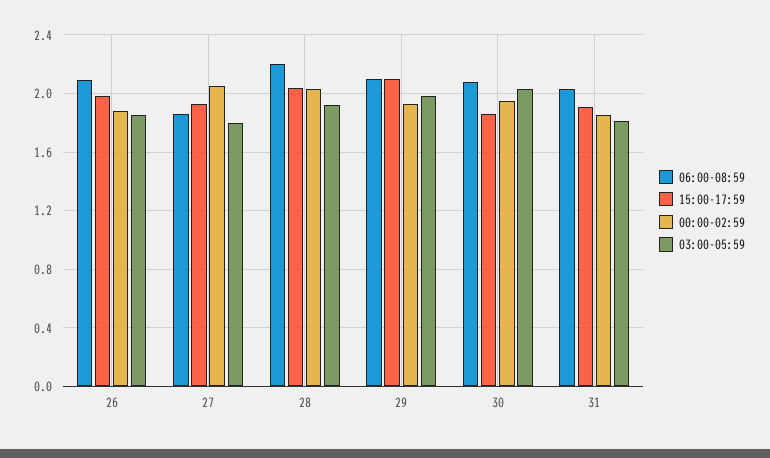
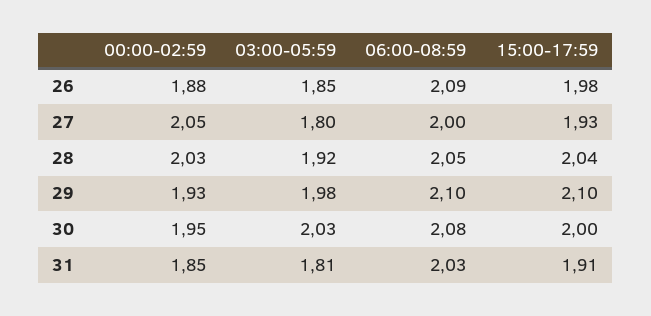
06:00-08:59, 27: 1.85 -> 2
06:00-08:59, 28: 2.2 -> 2.05
15:00-17:59, 30: 1.85 -> 2

